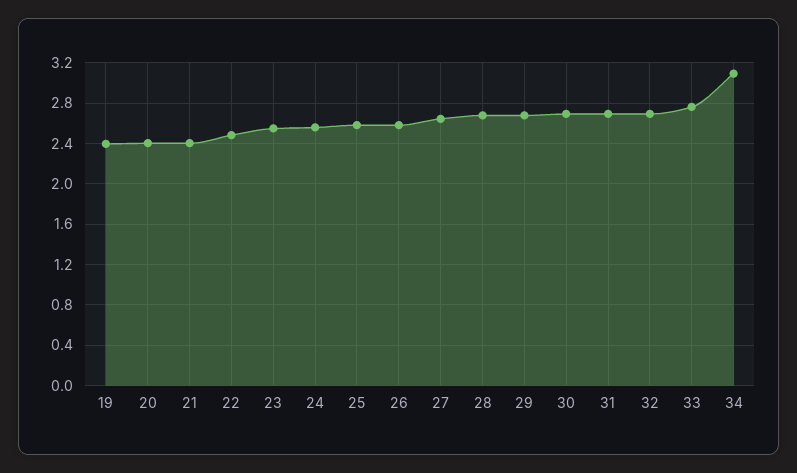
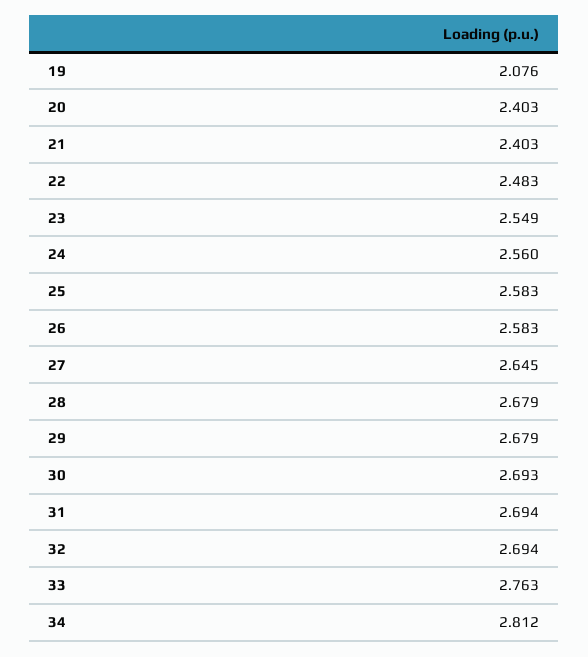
19: 2.4 -> 2.076
34: 3.1 -> 2.812

